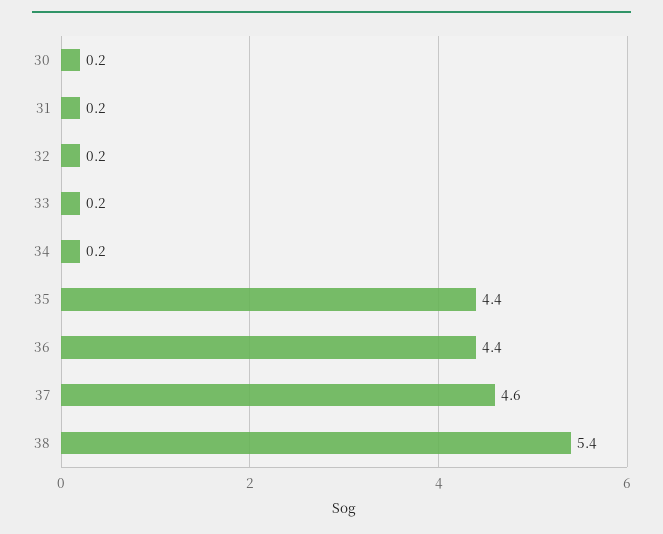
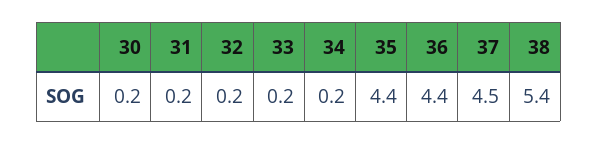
37: 4.6 -> 4.5

